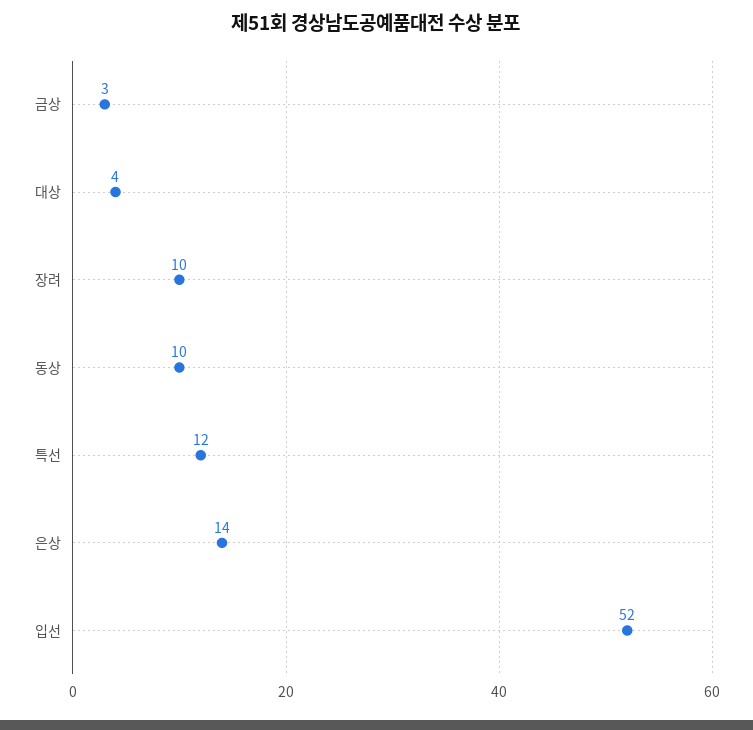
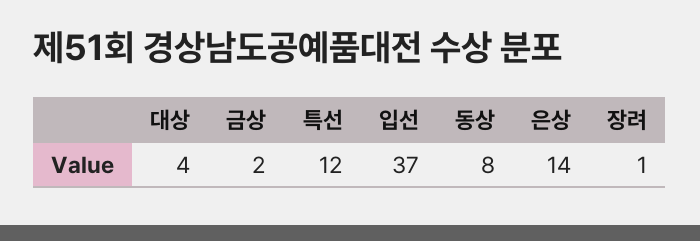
금상: 3 -> 2
장려: 10 -> 1
동상: 10 -> 8
입선: 52 -> 37

